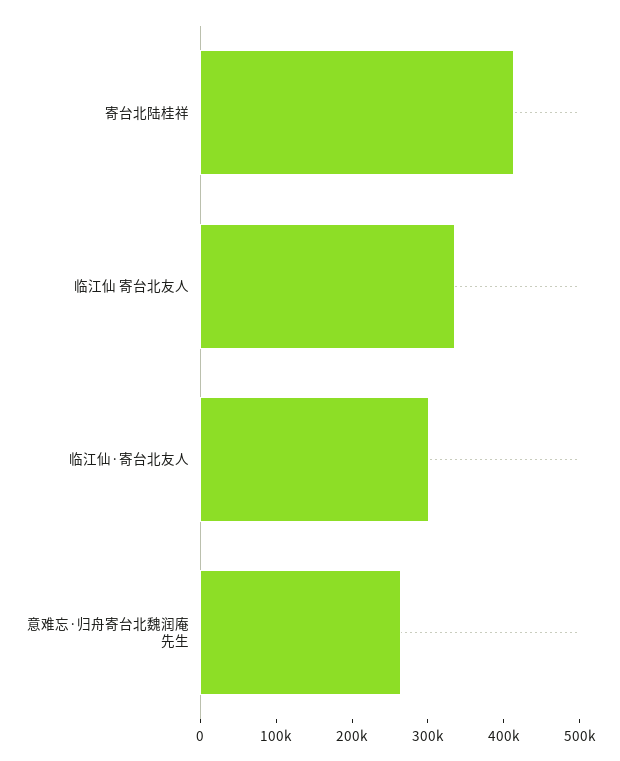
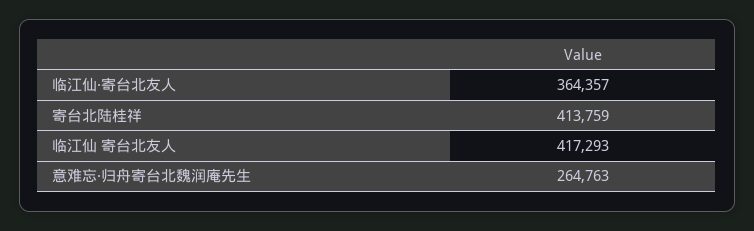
临江仙 寄台北友人: 340000 -> 417293
临江仙·寄台北友人: 300000 -> 364357

